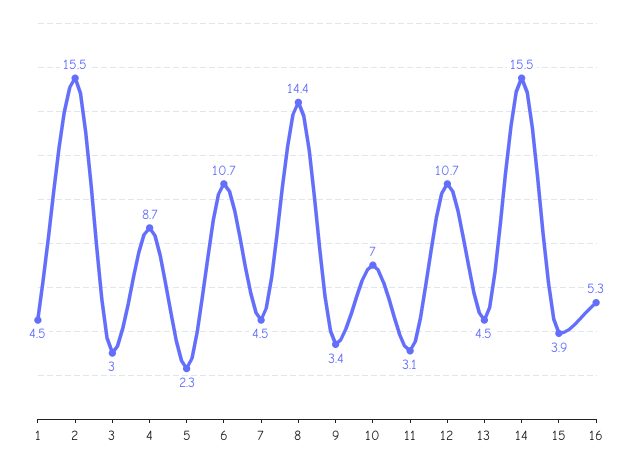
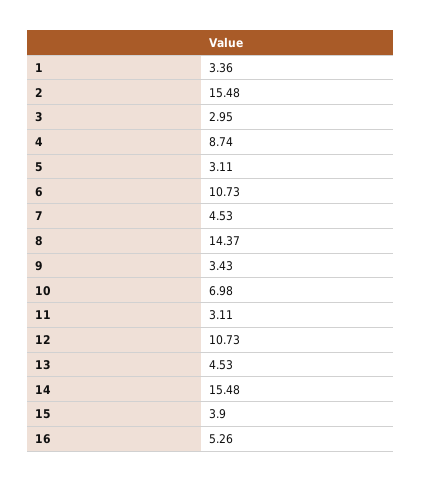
1: 4.5 -> 3.36
5: 2.3 -> 3.11

